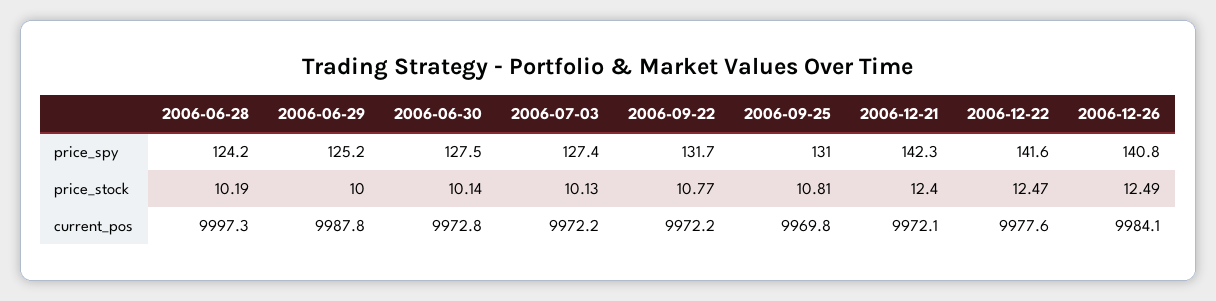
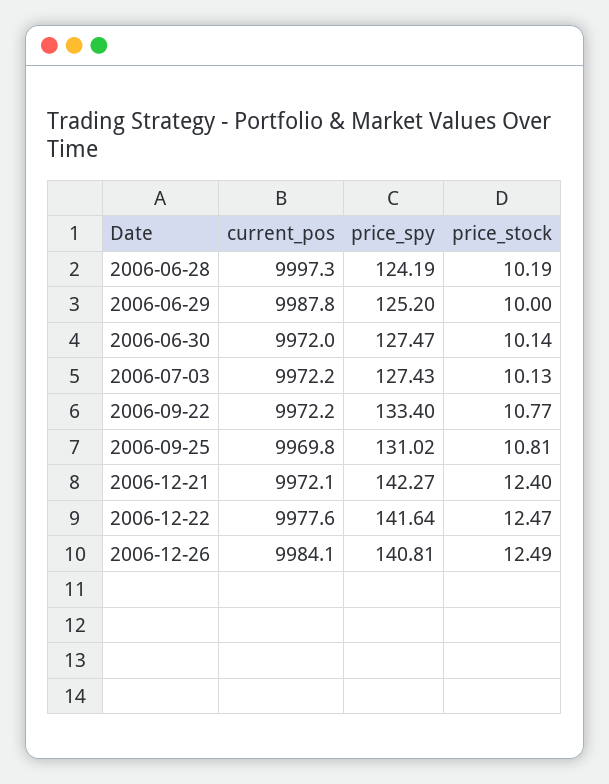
2006-09-22, price_spy: 131.7 -> 133.4
2006-06-30, current_pos: 9972.8 -> 9972

